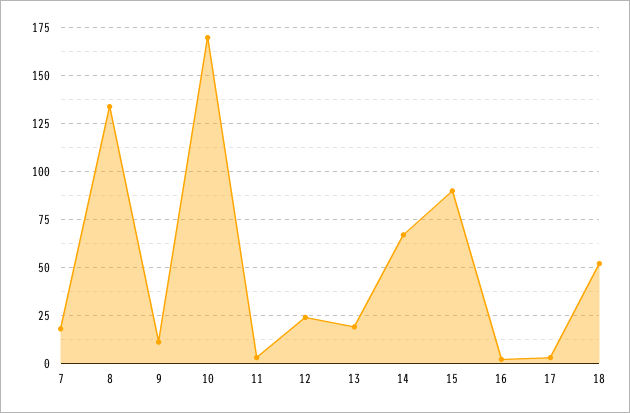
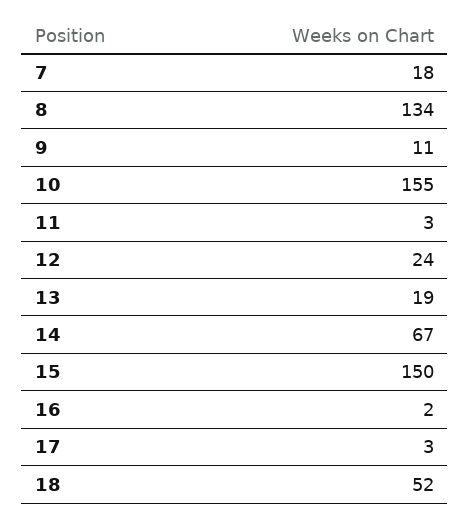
10: 170 -> 155
15: 90 -> 150

